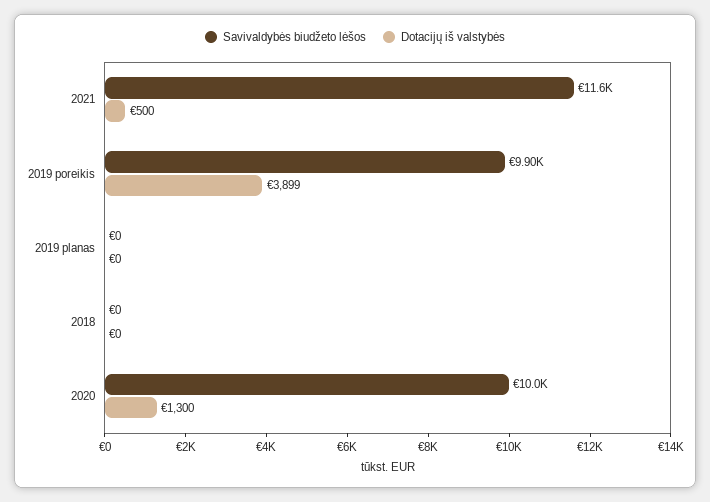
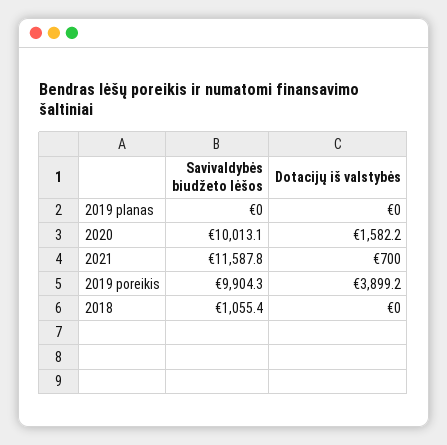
Dotacijų iš valstybės, 2021: 500 -> 700
Savivaldybės biudžeto lėšos, 2018: 0 -> 1055.4
Dotacijų iš valstybės, 2020: 1300 -> 1582.2

